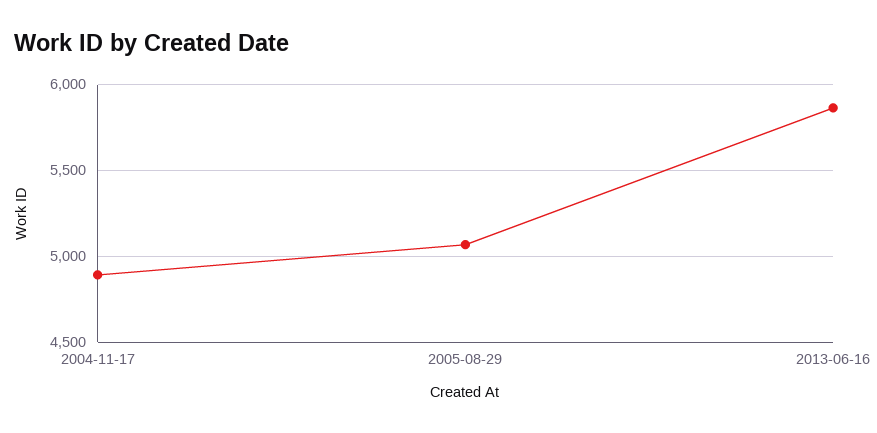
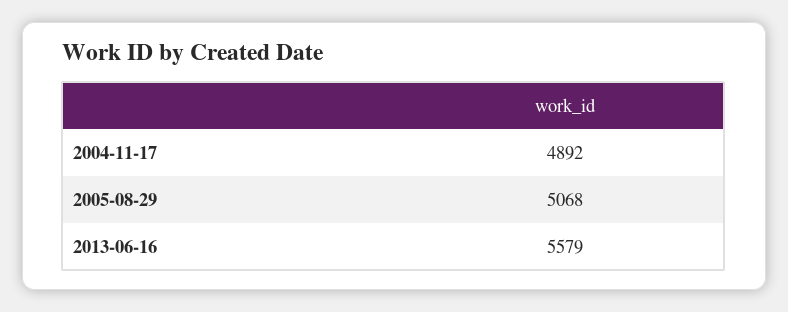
2013-06-16: 5850 -> 5579

